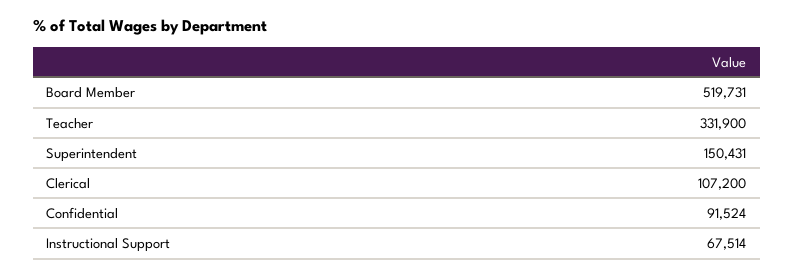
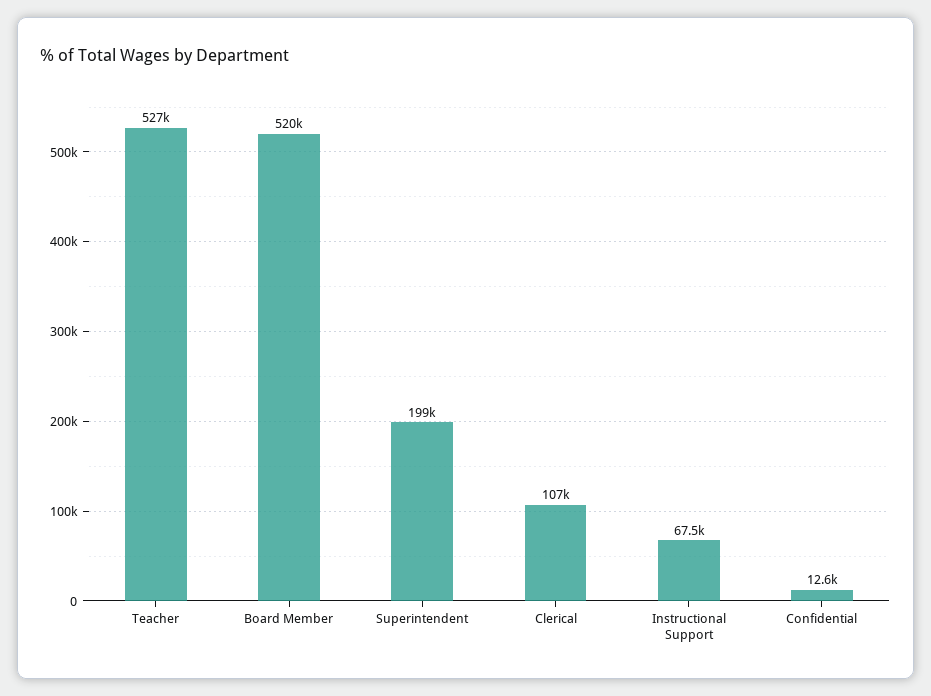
Teacher: 331900 -> 527000
Superintendent: 150431 -> 199000
Confidential: 91524 -> 12600

